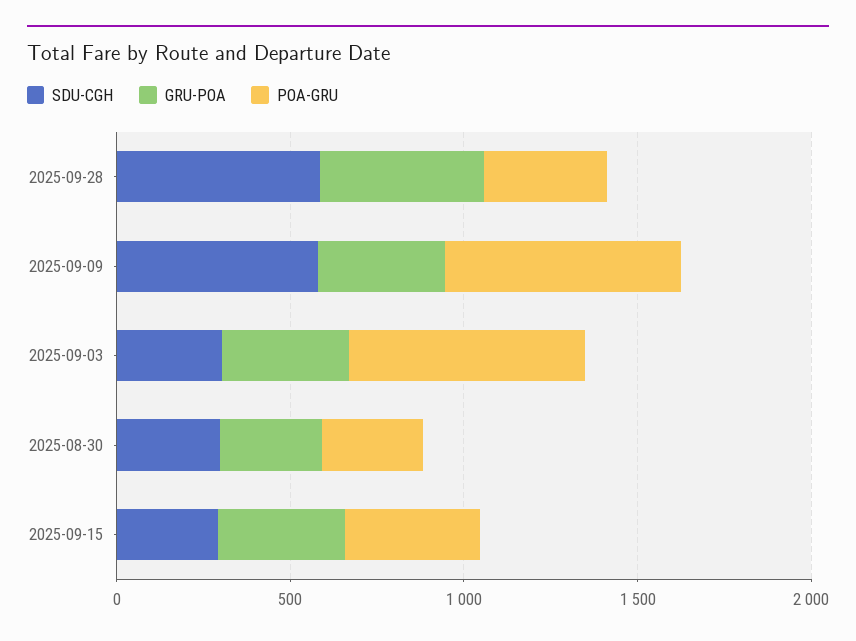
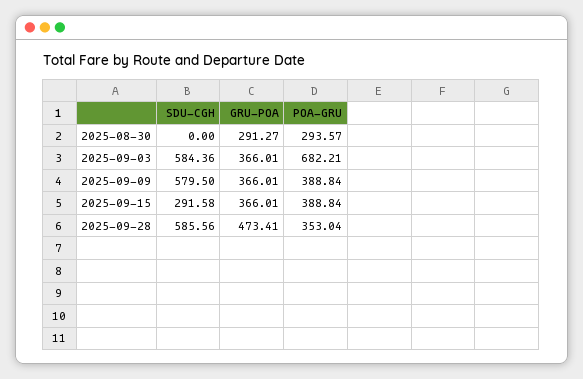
POA-GRU, 2025-09-09: 700 -> 388.84
SDU-CGH, 2025-09-03: 300 -> 584.36
SDU-CGH, 2025-08-30: 300 -> 0

